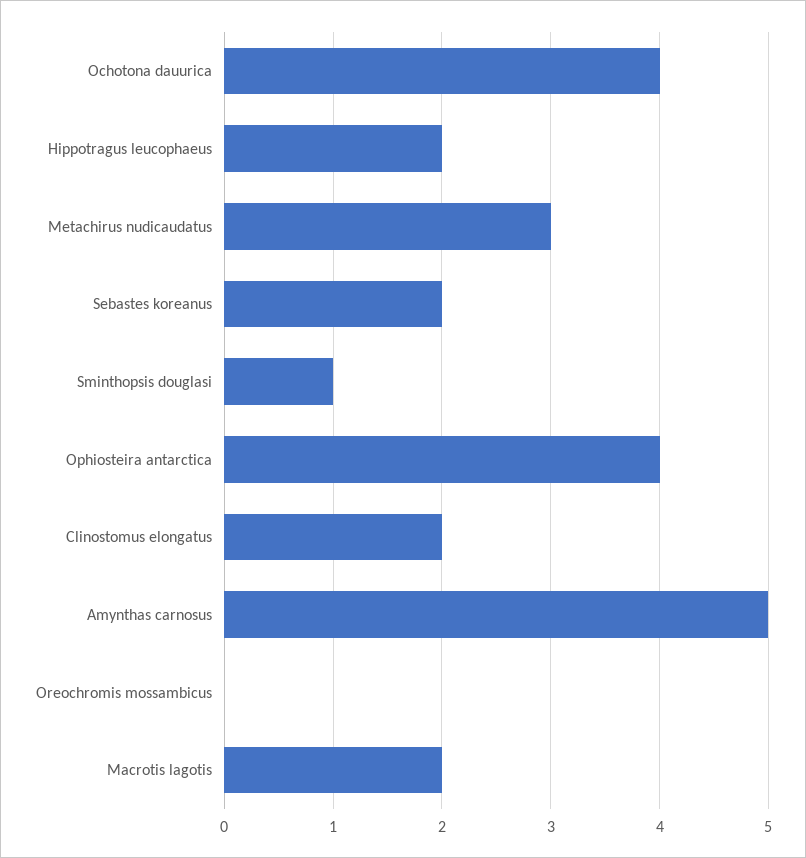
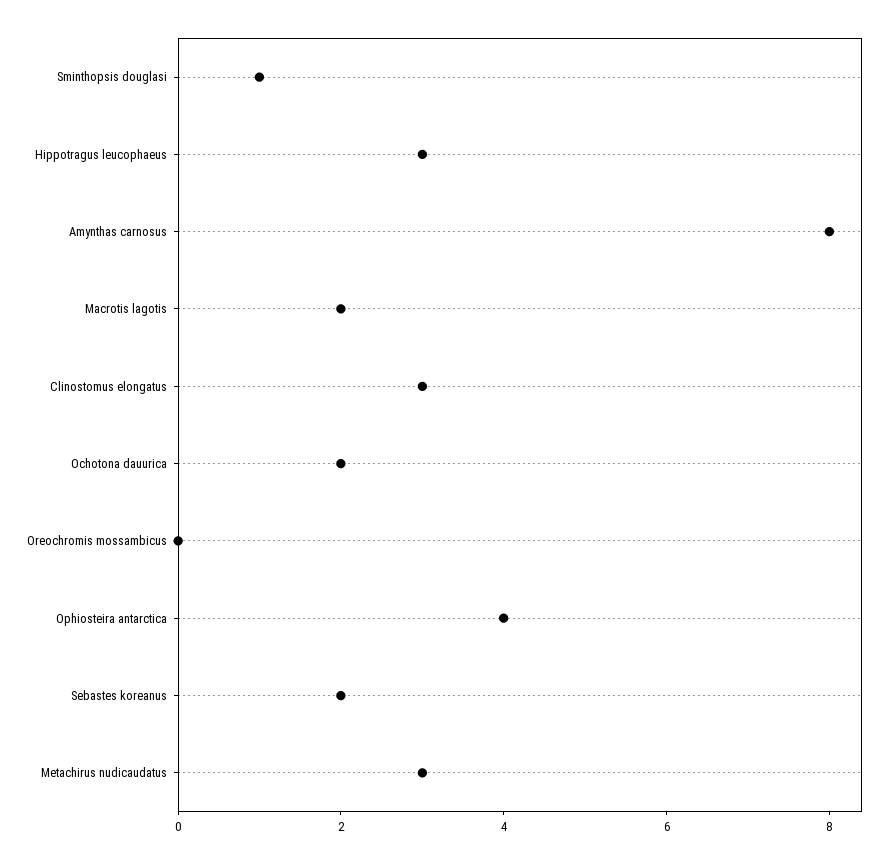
Ochotona dauurica: 4 -> 2
Hippotragus leucophaeus: 2 -> 3
Clinostomus elongatus: 2 -> 3
Amynthas carnosus: 5 -> 8

